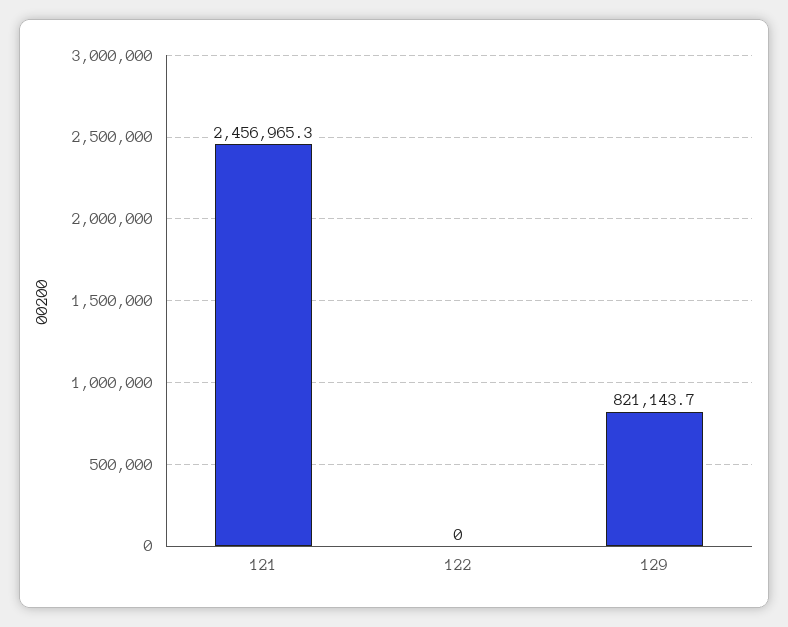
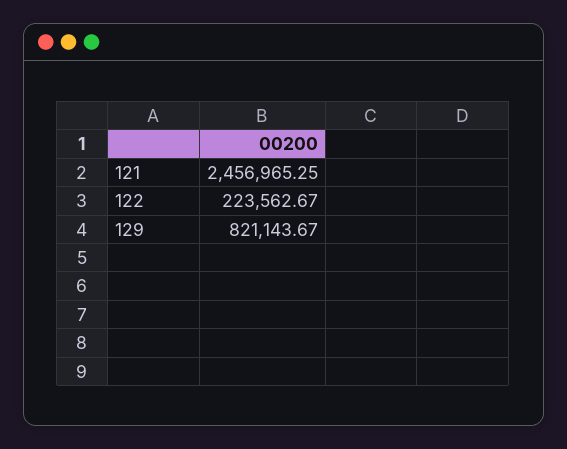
122: 0 -> 223562.67

